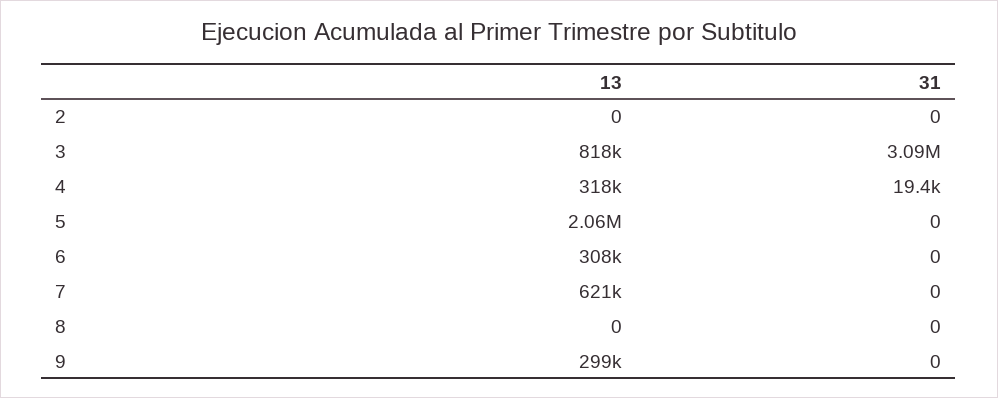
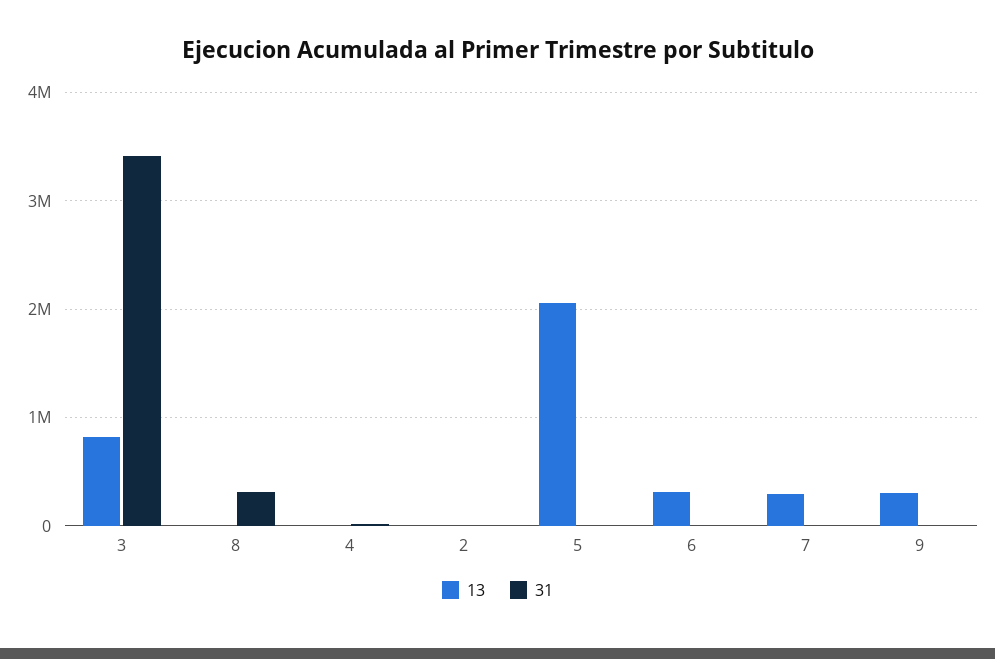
31, 3: 3090000 -> 3400000
13, 4: 318000 -> 0
13, 7: 621000 -> 300000
31, 8: 0 -> 300000

